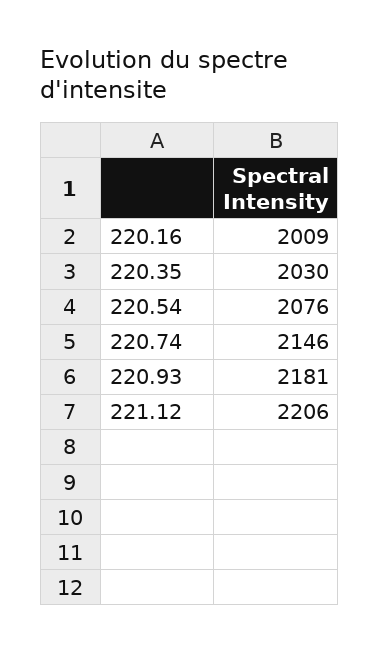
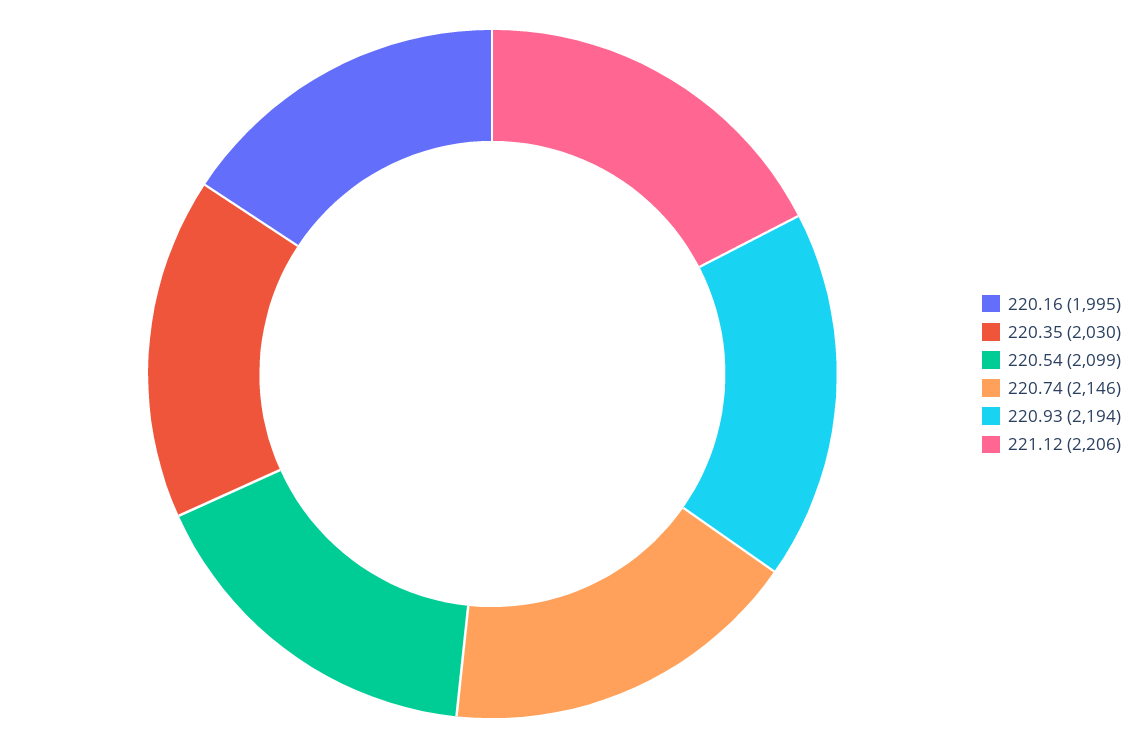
220.16: 2009 -> 1995
220.54: 2076 -> 2099
220.93: 2181 -> 2194

